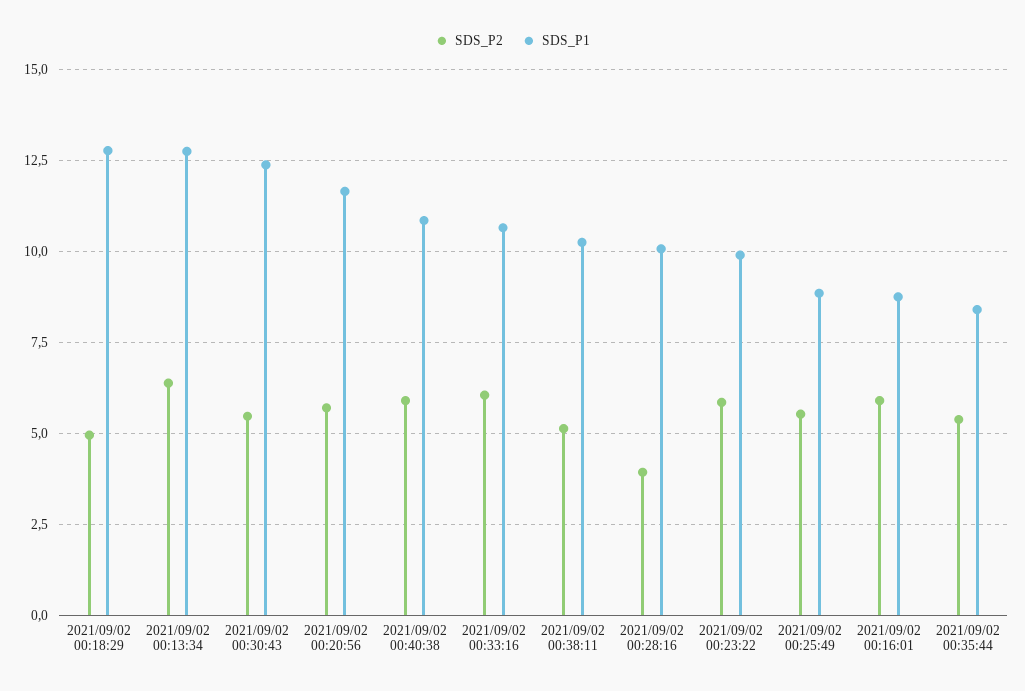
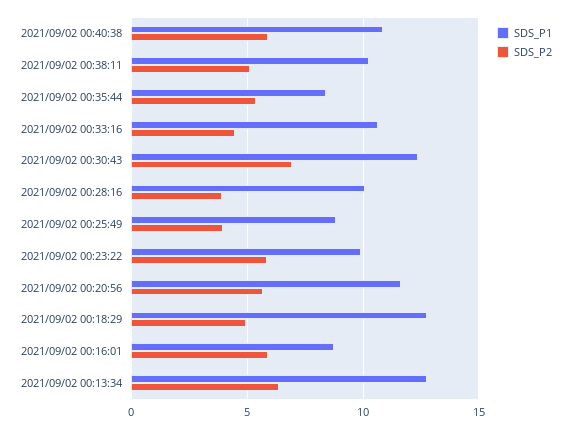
SDS_P2, 2021/09/02 00:30:43: 5.5 -> 7
SDS_P2, 2021/09/02 00:33:16: 6 -> 4.5
SDS_P2, 2021/09/02 00:25:49: 5.5 -> 4

